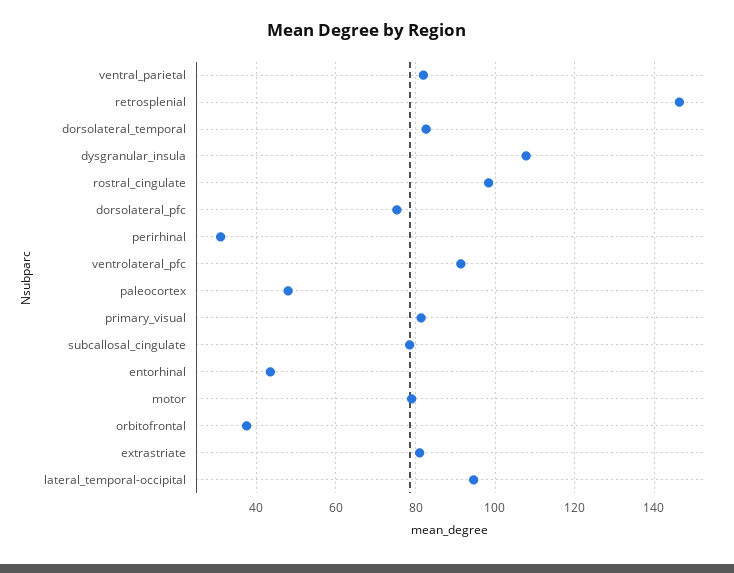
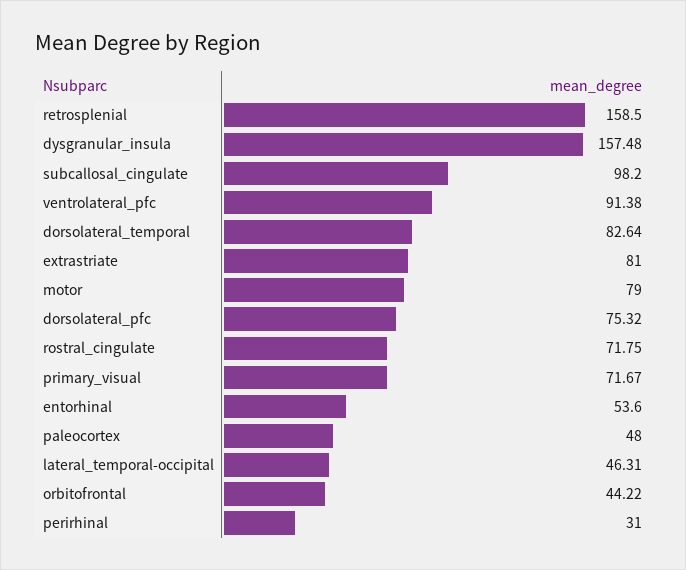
ventral_parietal: 82 -> none
retrosplenial: 146 -> 158.5
dysgranular_insula: 108 -> 157.48
rostral_cingulate: 98 -> 71.75
primary_visual: 82 -> 71.67
subcallosal_cingulate: 78 -> 98.2
entorhinal: 44 -> 53.6
orbitofrontal: 38 -> 44.22
lateral_temporal-occipital: 94 -> 46.31

